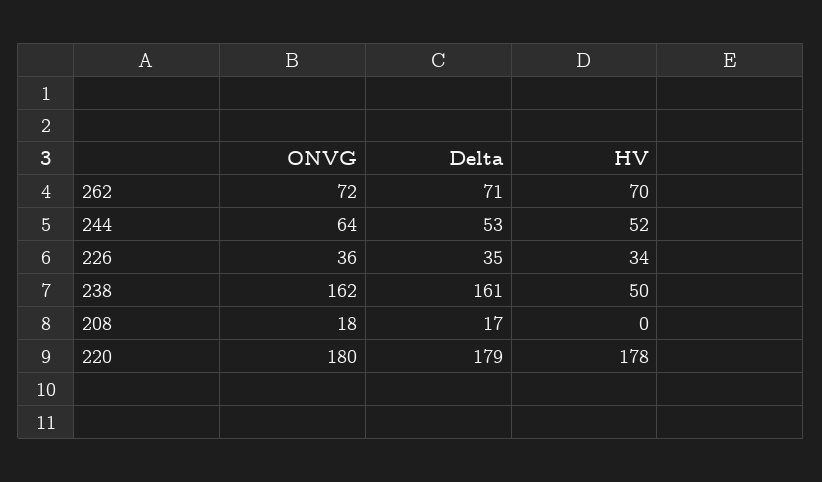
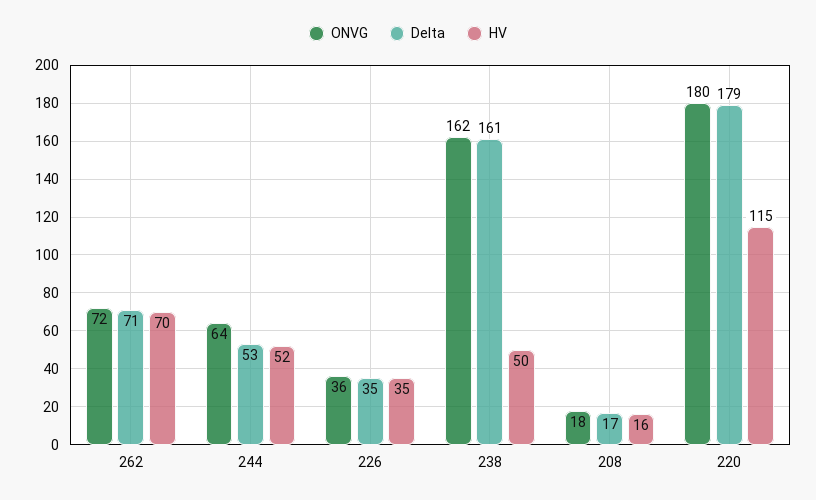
HV, 226: 34 -> 35
HV, 208: 0 -> 16
HV, 220: 178 -> 115

